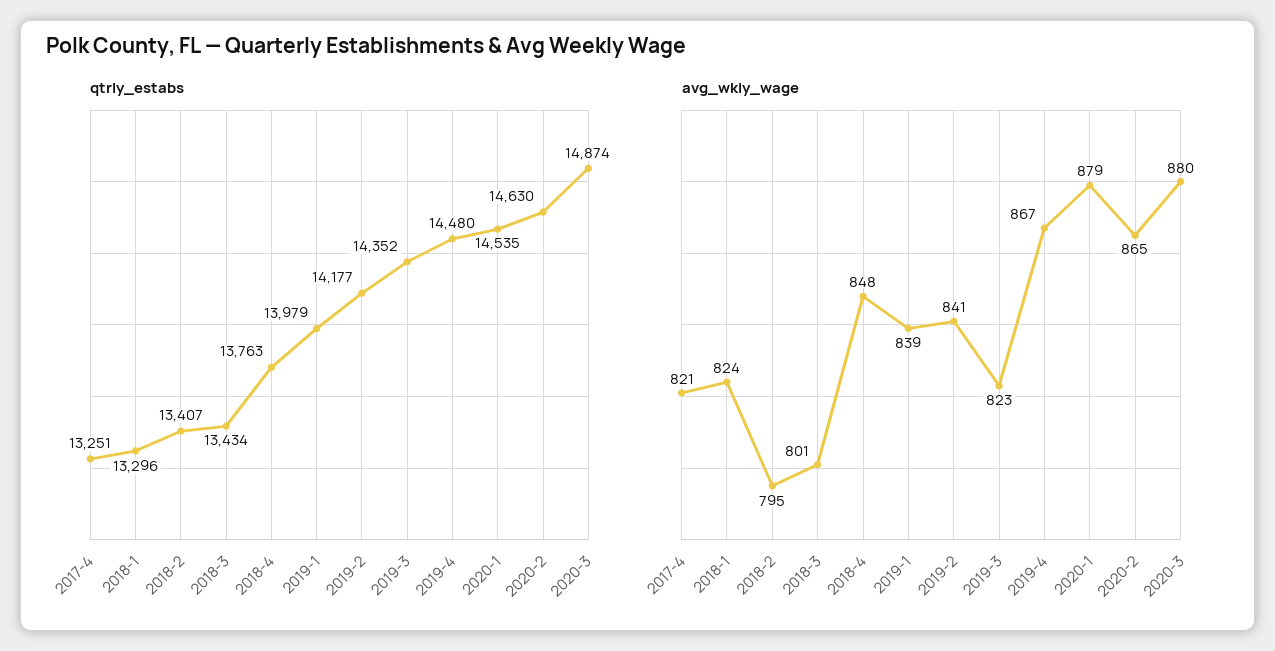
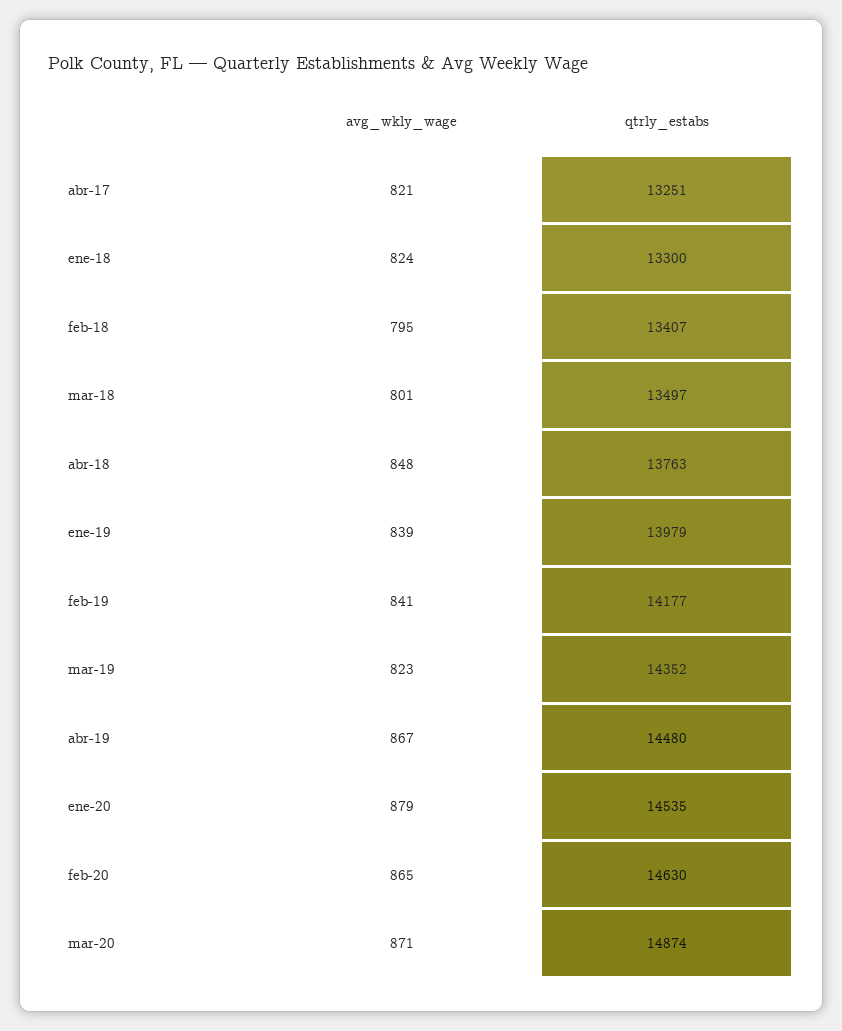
qtrly_estabs, 2018-1: 13296 -> 13300
qtrly_estabs, 2018-3: 13434 -> 13497
avg_wkly_wage, 2020-3: 880 -> 871

